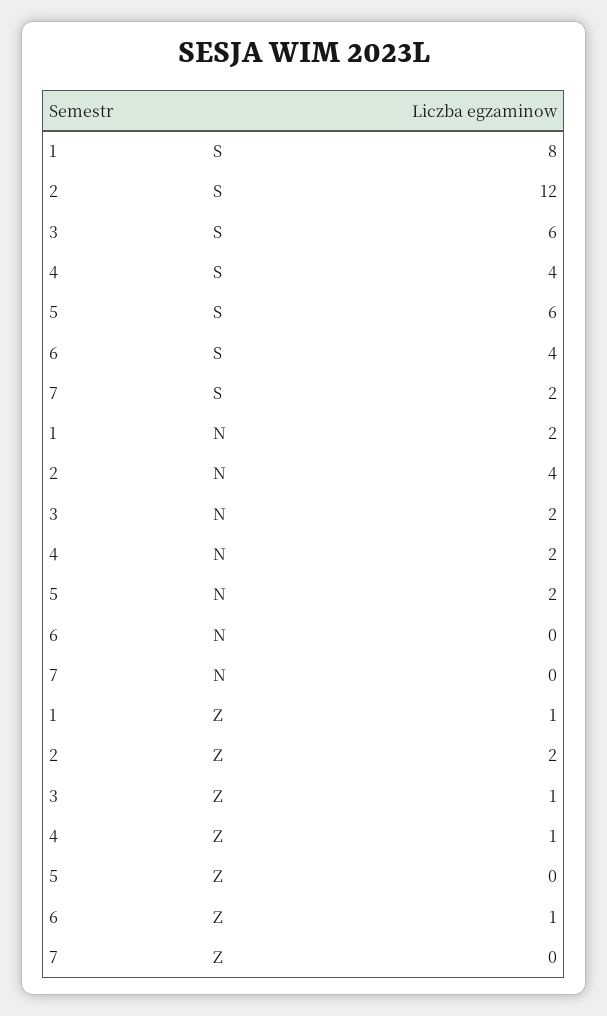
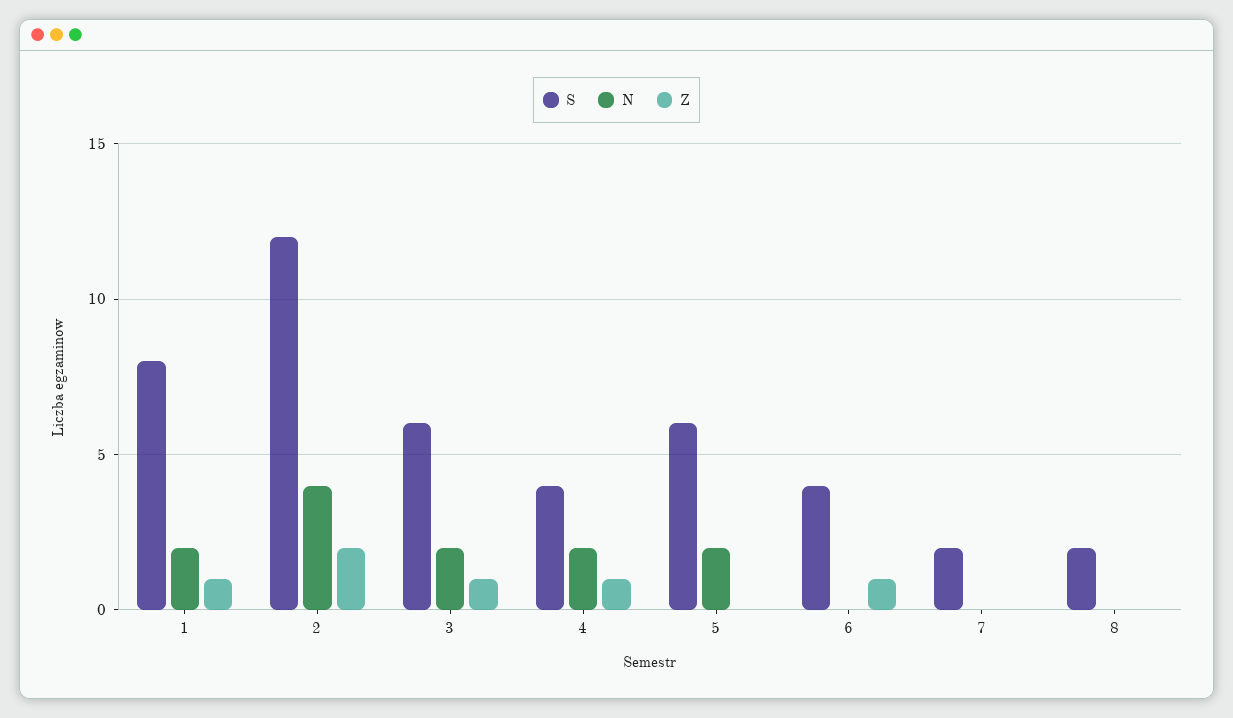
S, 8: none -> 2
N, 8: none -> 0
Z, 8: none -> 0

